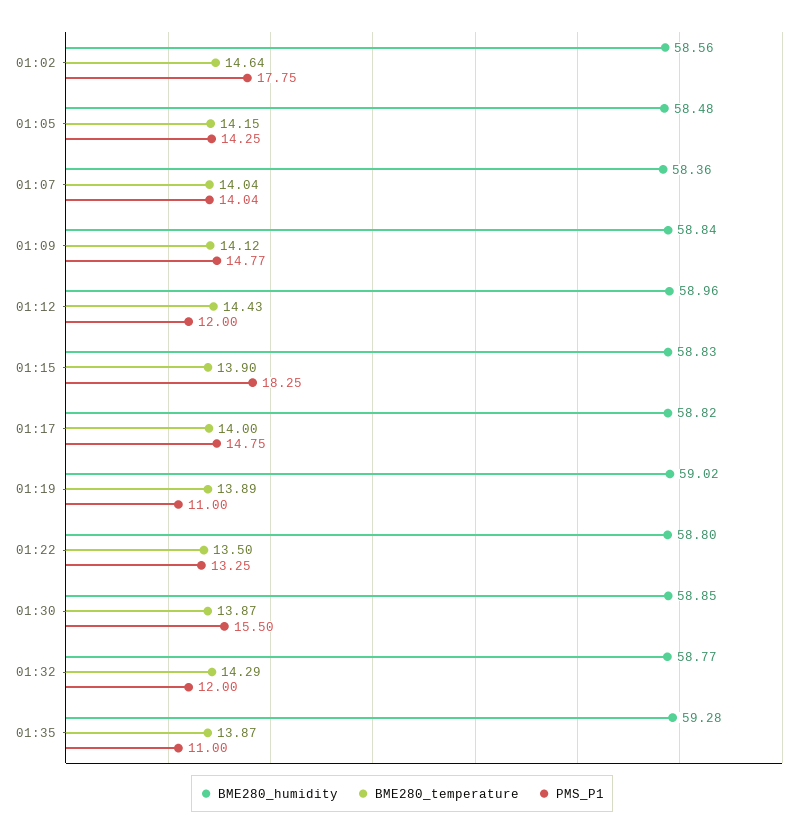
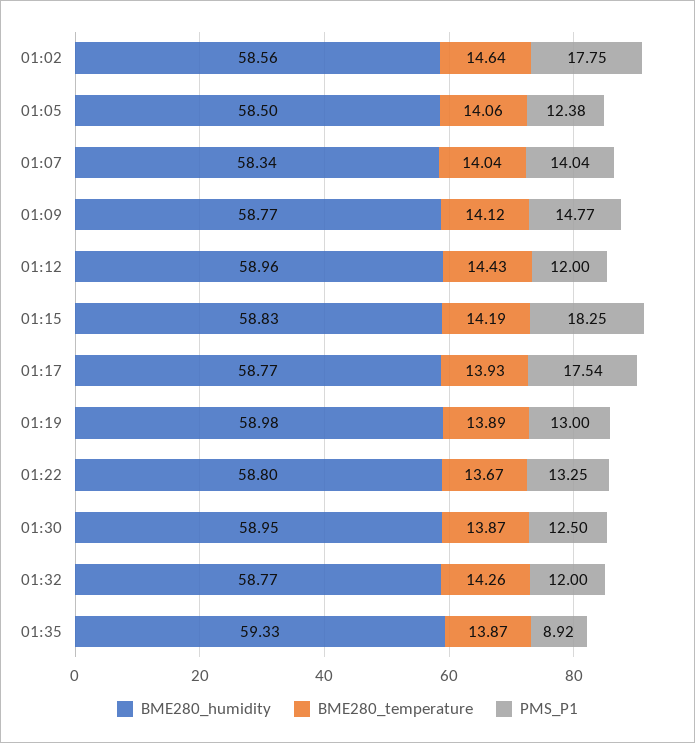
BME280_humidity, 01:05: 58.48 -> 58.5
BME280_temperature, 01:05: 14.15 -> 14.06
PMS_P1, 01:05: 14.25 -> 12.38
BME280_humidity, 01:07: 58.36 -> 58.34
BME280_humidity, 01:09: 58.84 -> 58.77
BME280_temperature, 01:15: 13.9 -> 14.19
BME280_humidity, 01:17: 58.82 -> 58.77
BME280_temperature, 01:17: 14 -> 13.93
PMS_P1, 01:17: 14.75 -> 17.54
BME280_humidity, 01:19: 59.02 -> 58.98
PMS_P1, 01:19: 11 -> 13
BME280_temperature, 01:22: 13.5 -> 13.67
BME280_humidity, 01:30: 58.85 -> 58.95
PMS_P1, 01:30: 15.5 -> 12.5
BME280_temperature, 01:32: 14.29 -> 14.26
BME280_humidity, 01:35: 59.28 -> 59.33
PMS_P1, 01:35: 11 -> 8.92

